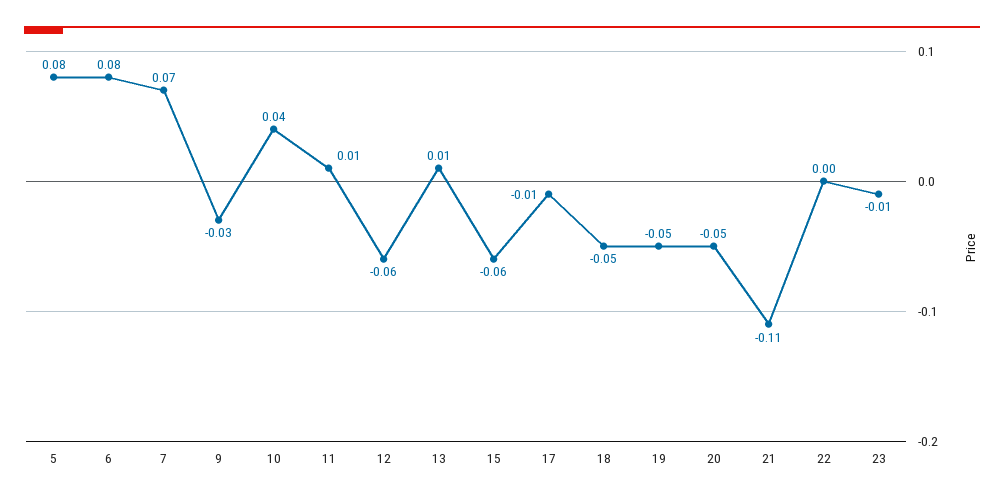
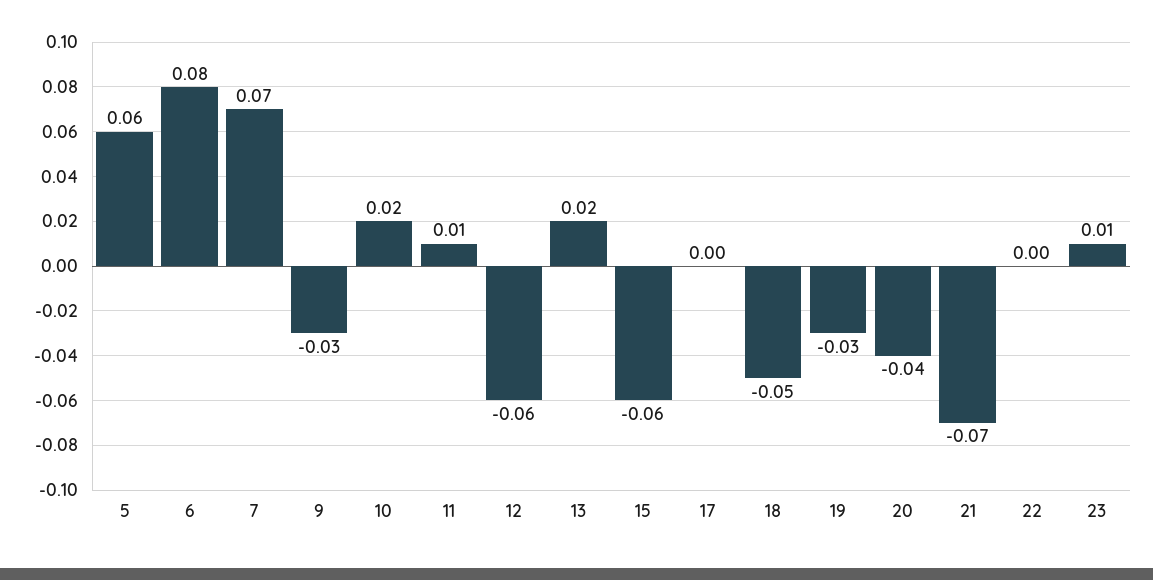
5: 0.08 -> 0.06
10: 0.04 -> 0.02
13: 0.01 -> 0.02
17: -0.01 -> 0
19: -0.05 -> -0.03
20: -0.05 -> -0.04
21: -0.11 -> -0.07
23: -0.01 -> 0.01

